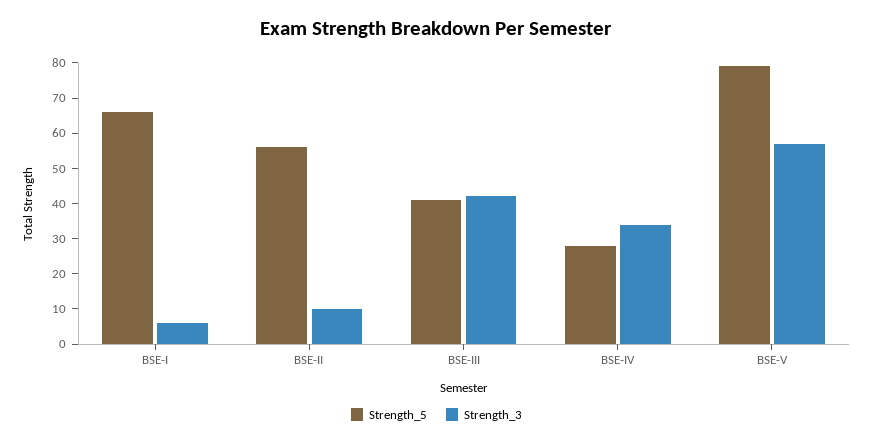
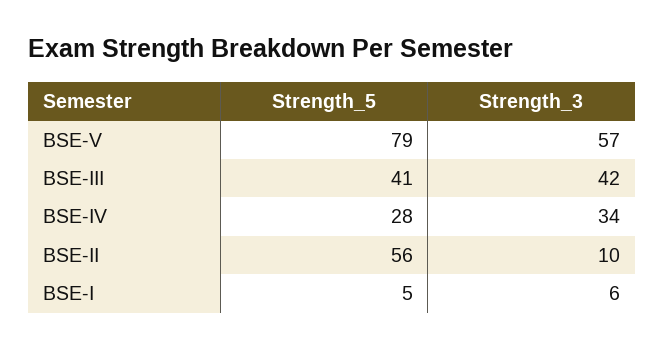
Strength_5, BSE-I: 65 -> 5

